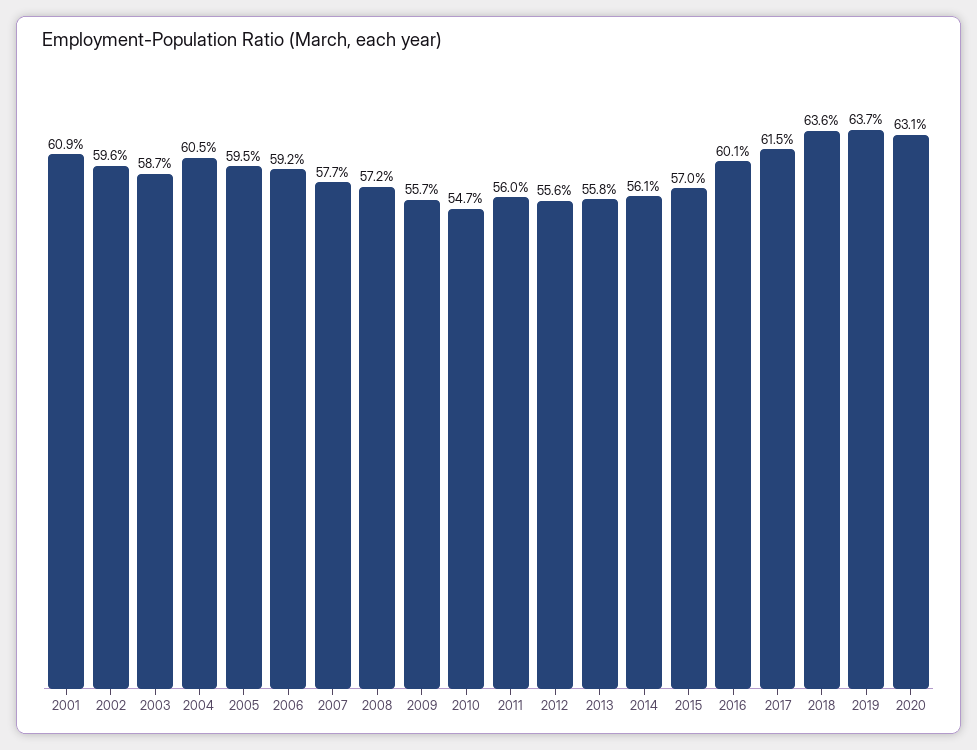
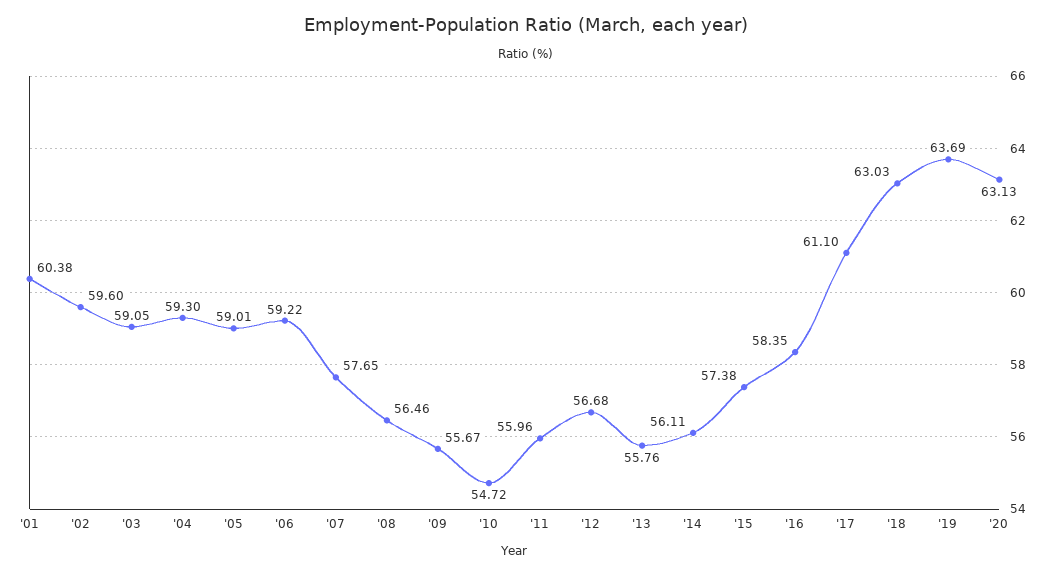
2001: 60.9 -> 60.38
2003: 58.7 -> 59.05
2004: 60.5 -> 59.3
2005: 59.5 -> 59.01
2008: 57.2 -> 56.46
2012: 55.6 -> 56.68
2015: 57 -> 57.38
2016: 60.1 -> 58.35
2017: 61.5 -> 61.1
2018: 63.6 -> 63.03

